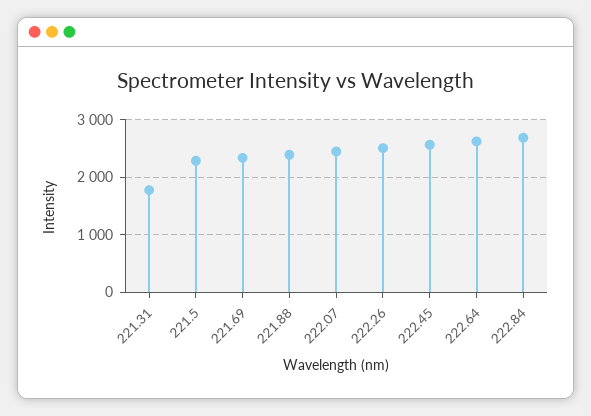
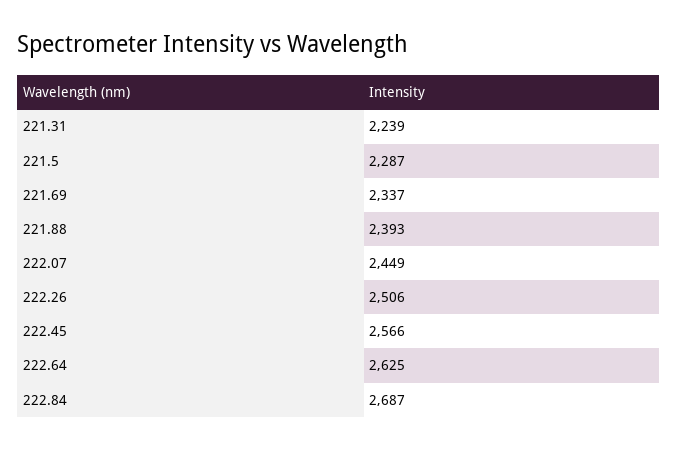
221.31: 1800 -> 2239

